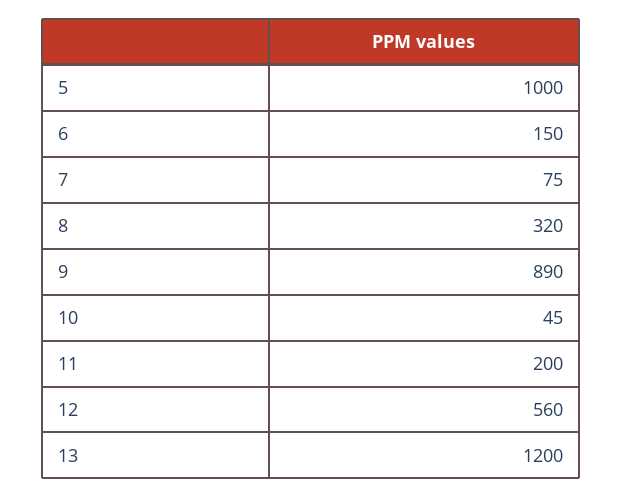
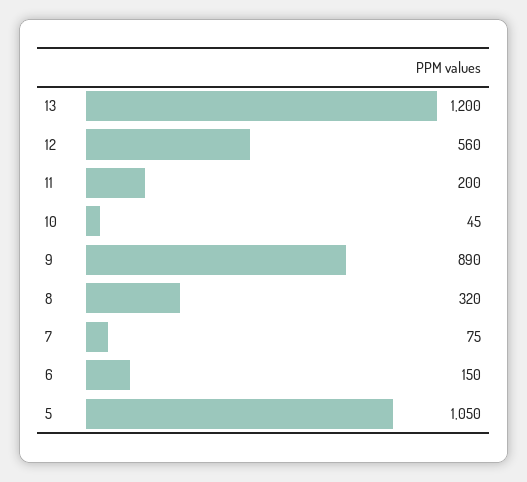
5: 1000 -> 1050

